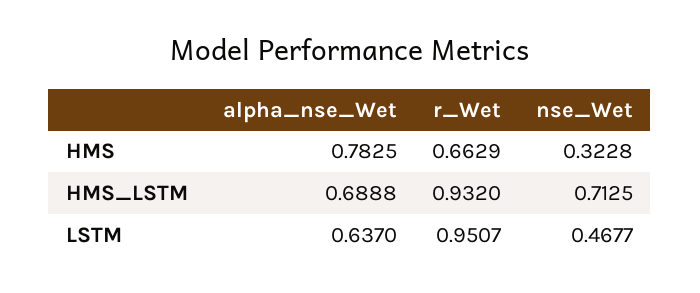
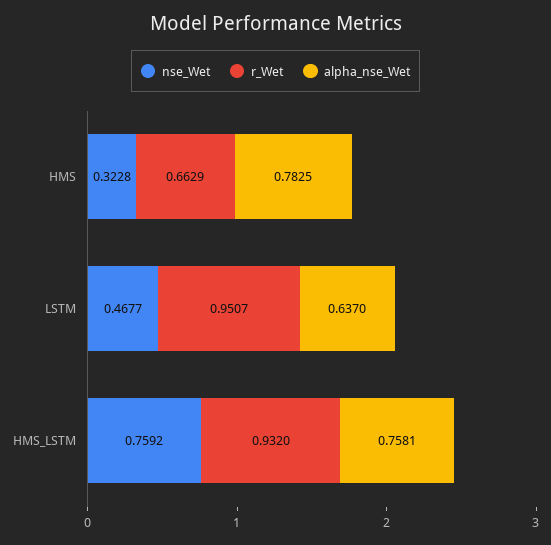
alpha_nse_Wet, HMS_LSTM: 0.6888 -> 0.7581
nse_Wet, HMS_LSTM: 0.7125 -> 0.7592

